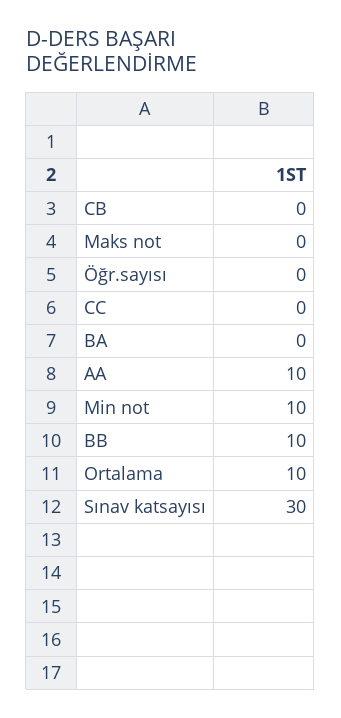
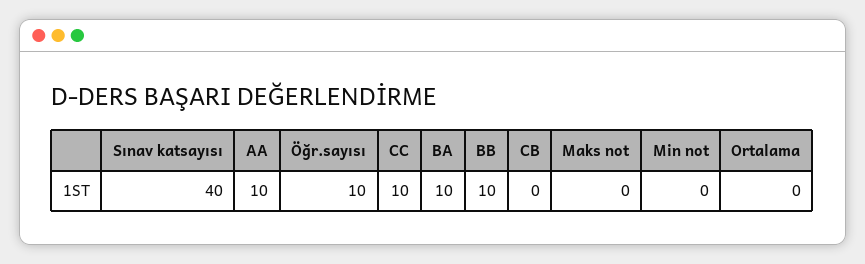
Öğr.sayısı: 0 -> 10
CC: 0 -> 10
BA: 0 -> 10
Min not: 10 -> 0
Ortalama: 10 -> 0
Sınav katsayısı: 30 -> 40

